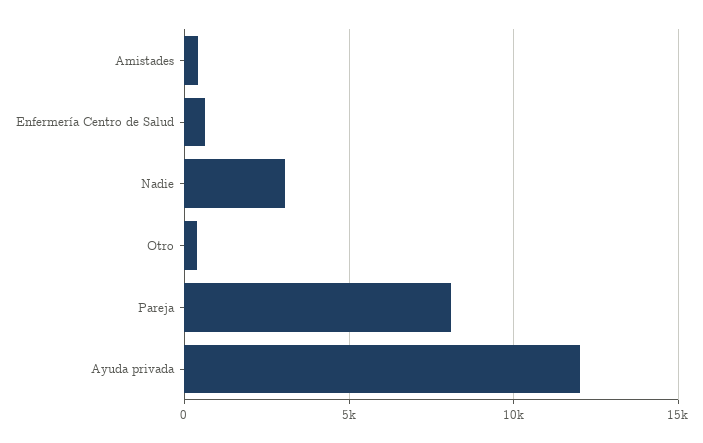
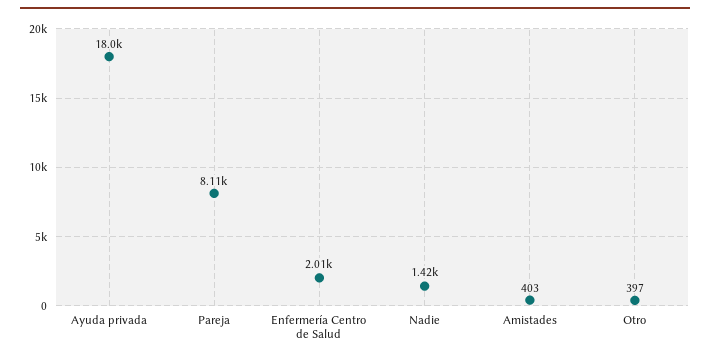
Enfermería Centro de Salud: 500 -> 2010
Nadie: 3000 -> 1420
Ayuda privada: 12000 -> 18000

